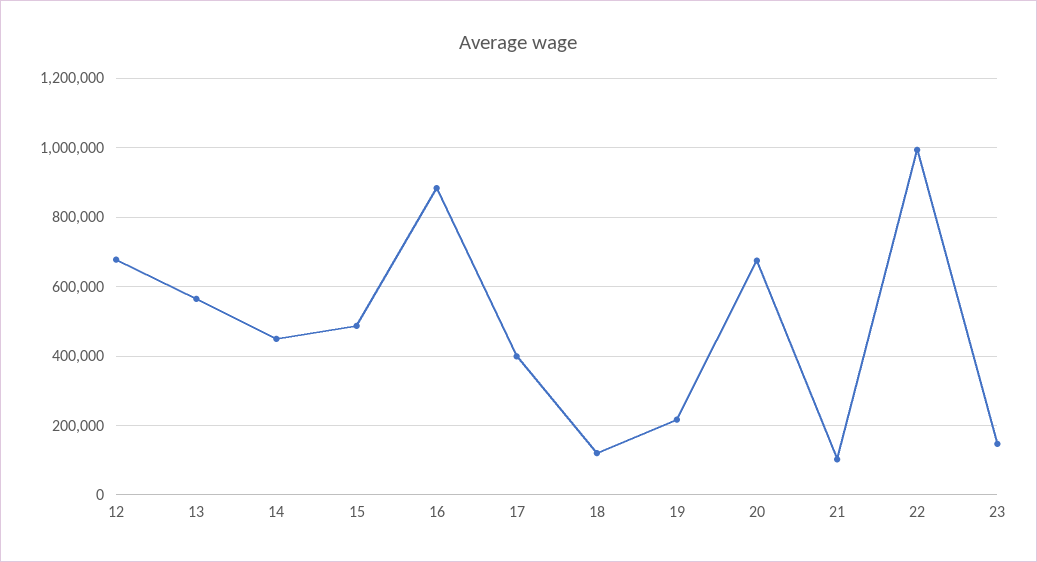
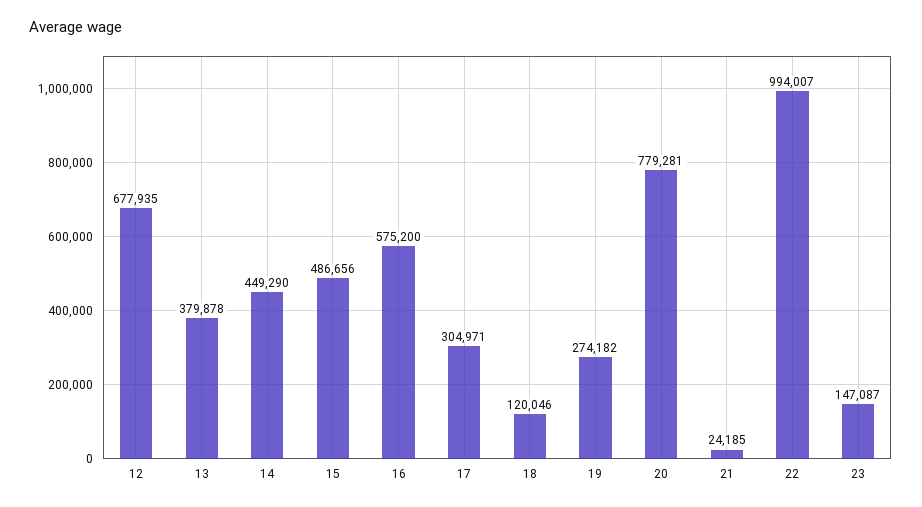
13: 560000 -> 379878
16: 880000 -> 575200
17: 400000 -> 304971
19: 220000 -> 274182
20: 680000 -> 779281
21: 100000 -> 24185

